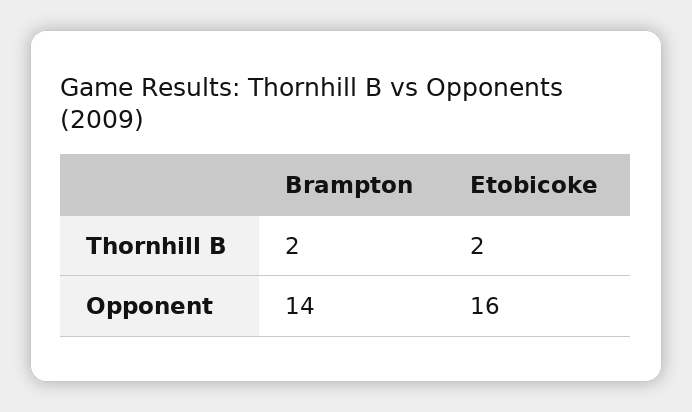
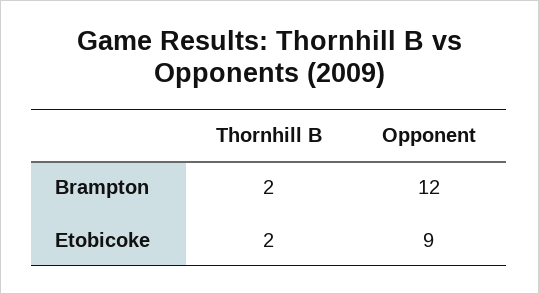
Brampton, Opponent: 14 -> 12
Etobicoke, Opponent: 16 -> 9

